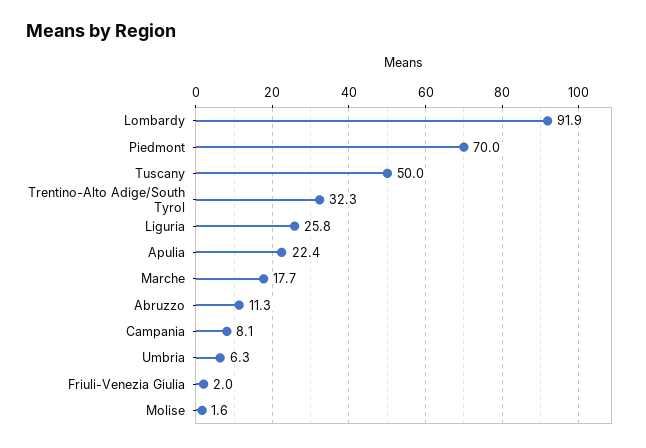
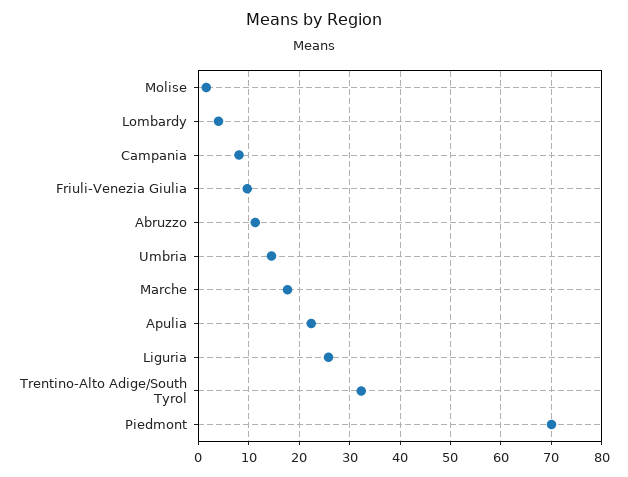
Lombardy: 91.9 -> 4
Tuscany: 50 -> none
Umbria: 6.3 -> 14
Friuli-Venezia Giulia: 2 -> 10

